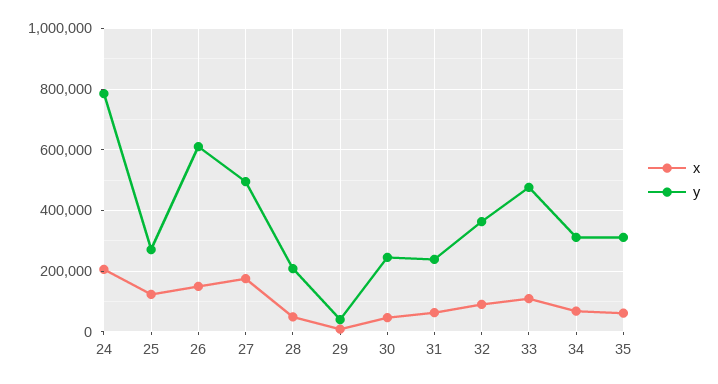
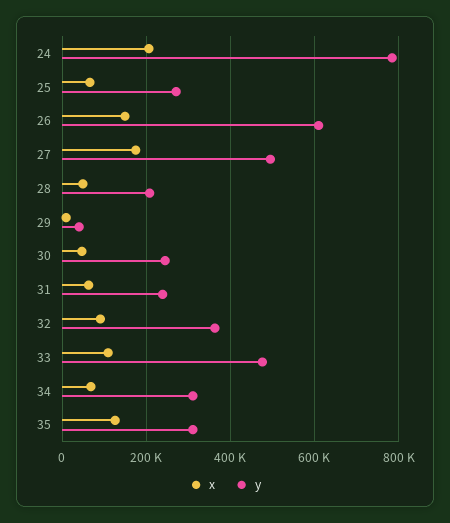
x, 25: 120000 -> 60000
x, 35: 60000 -> 120000

